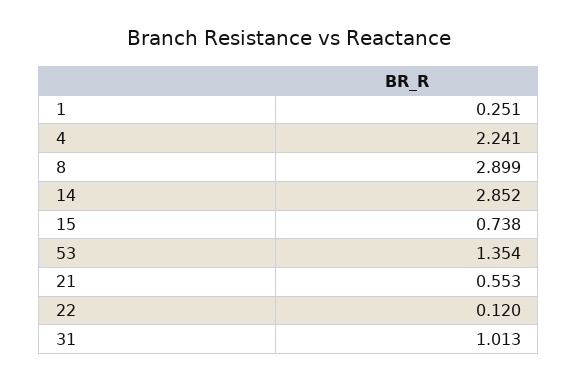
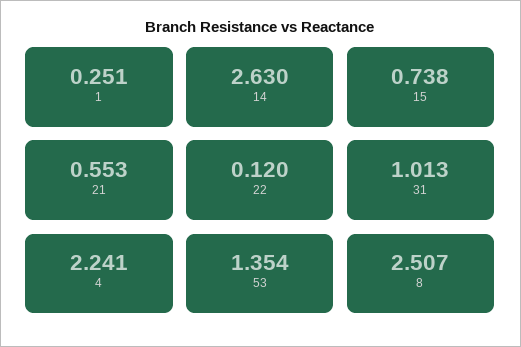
8: 2.899 -> 2.507
14: 2.852 -> 2.63

